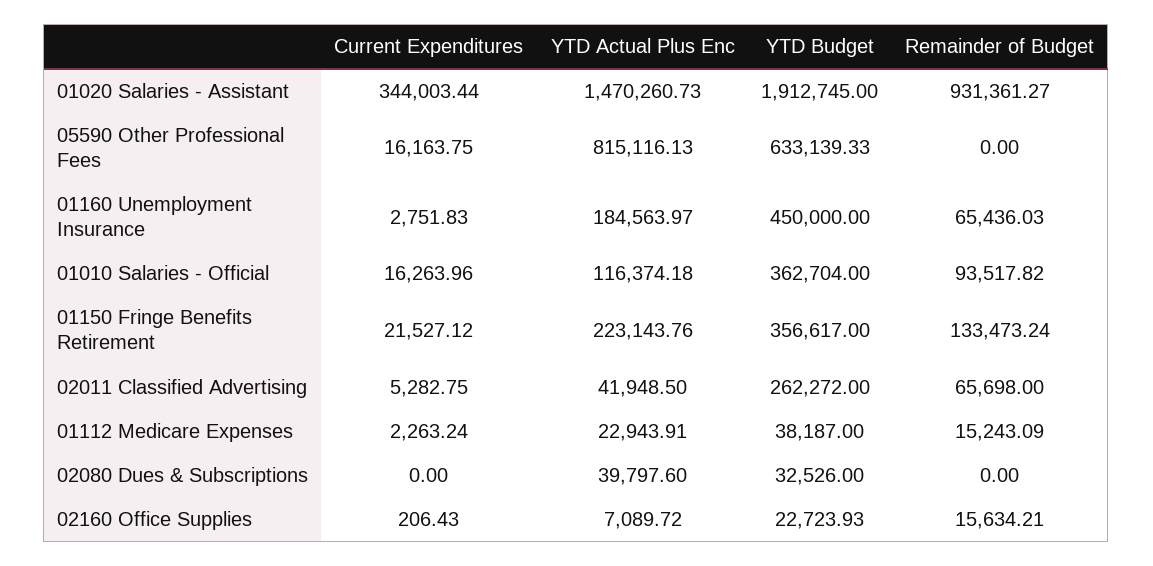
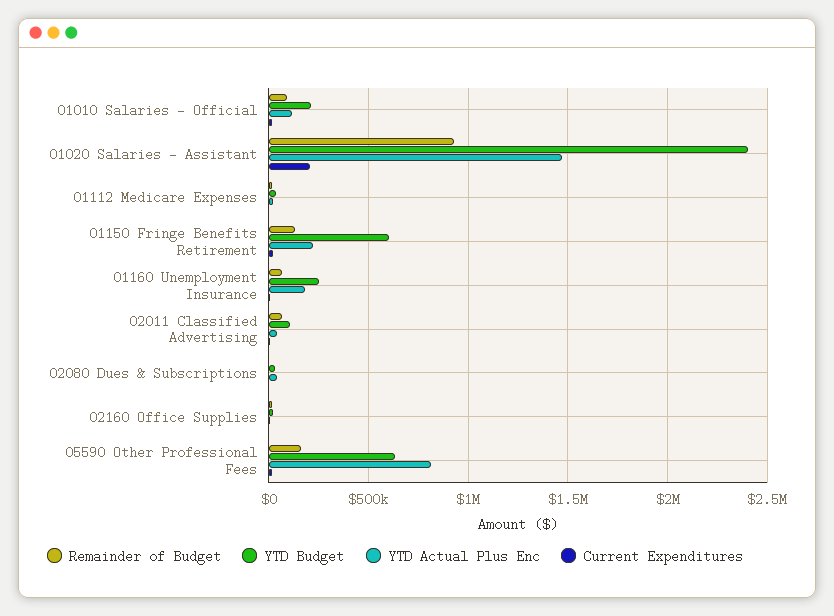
Current Expenditures, 01020 Salaries - Assistant: 344003.44 -> 200000
YTD Budget, 01020 Salaries - Assistant: 1912745 -> 2400000
Remainder of Budget, 05590 Other Professional Fees: 0 -> 150000
YTD Budget, 01160 Unemployment Insurance: 450000 -> 250000
YTD Budget, 01010 Salaries - Official: 362704 -> 200000
YTD Budget, 01150 Fringe Benefits Retirement: 356617 -> 600000
YTD Budget, 02011 Classified Advertising: 262272 -> 100000

